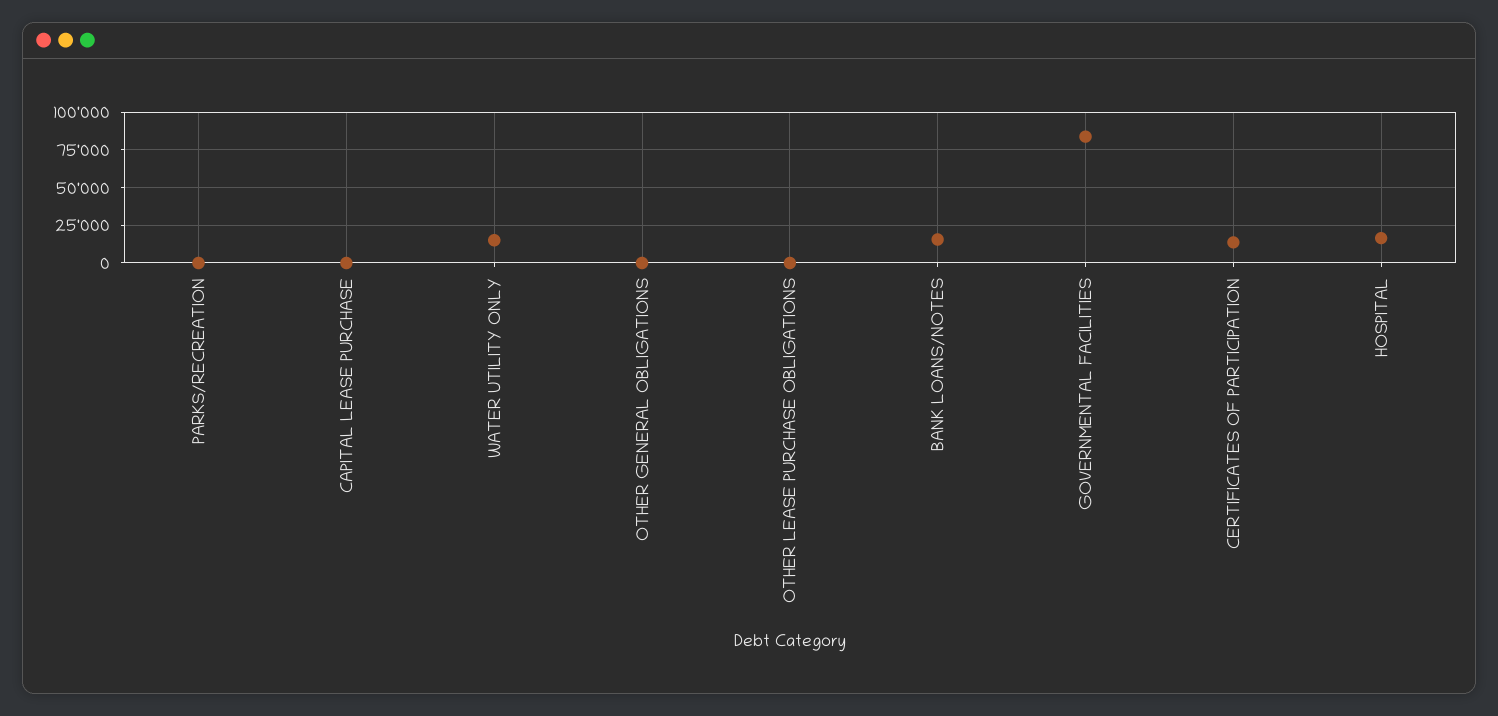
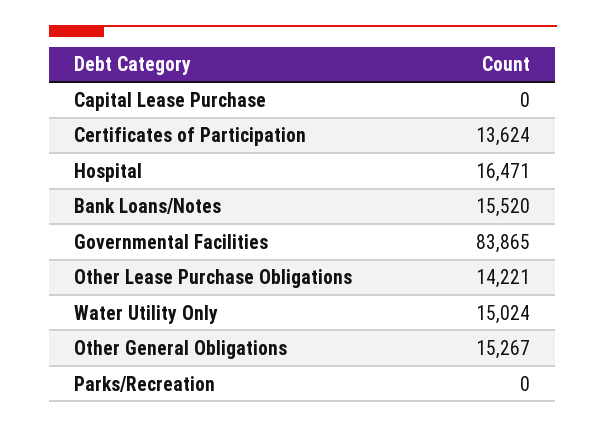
OTHER GENERAL OBLIGATIONS: 0 -> 15267
OTHER LEASE PURCHASE OBLIGATIONS: 0 -> 14221

